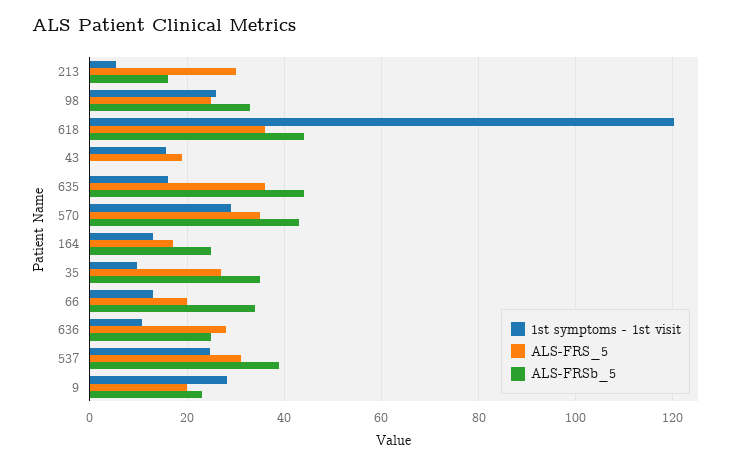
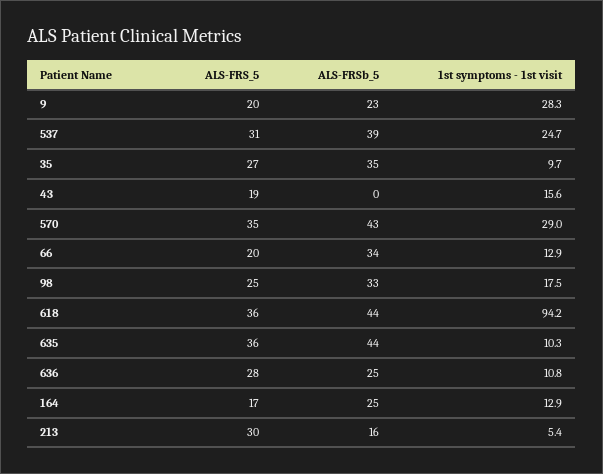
1st symptoms - 1st visit, 98: 26 -> 17.5
1st symptoms - 1st visit, 618: 120 -> 94.2
1st symptoms - 1st visit, 635: 16 -> 10.3

